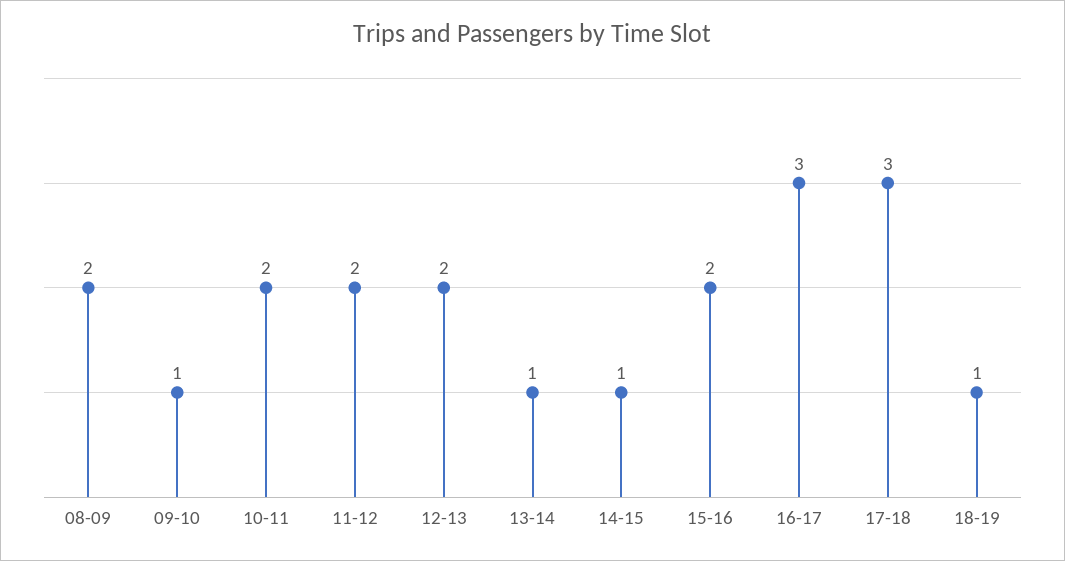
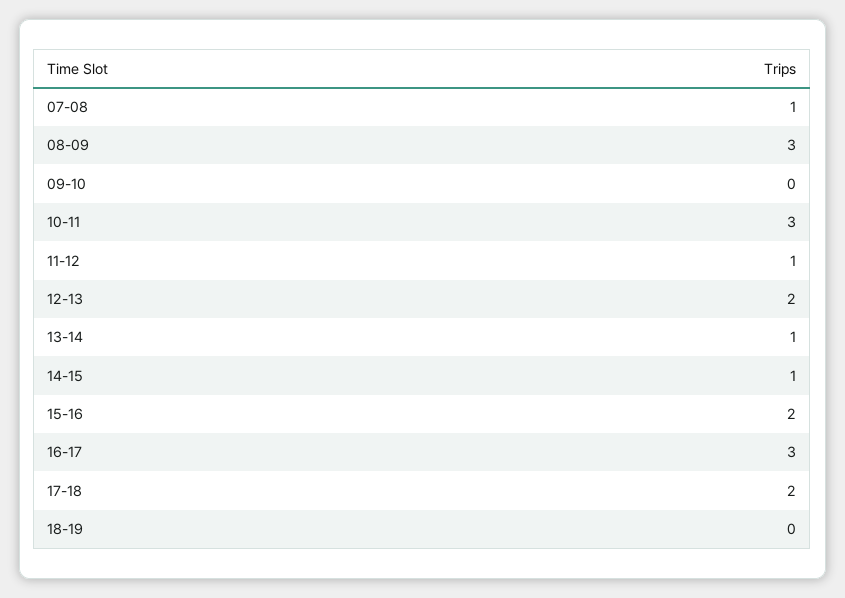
08-09: 2 -> 3
09-10: 1 -> 0
10-11: 2 -> 3
11-12: 2 -> 1
17-18: 3 -> 2
18-19: 1 -> 0
07-08: none -> 1

